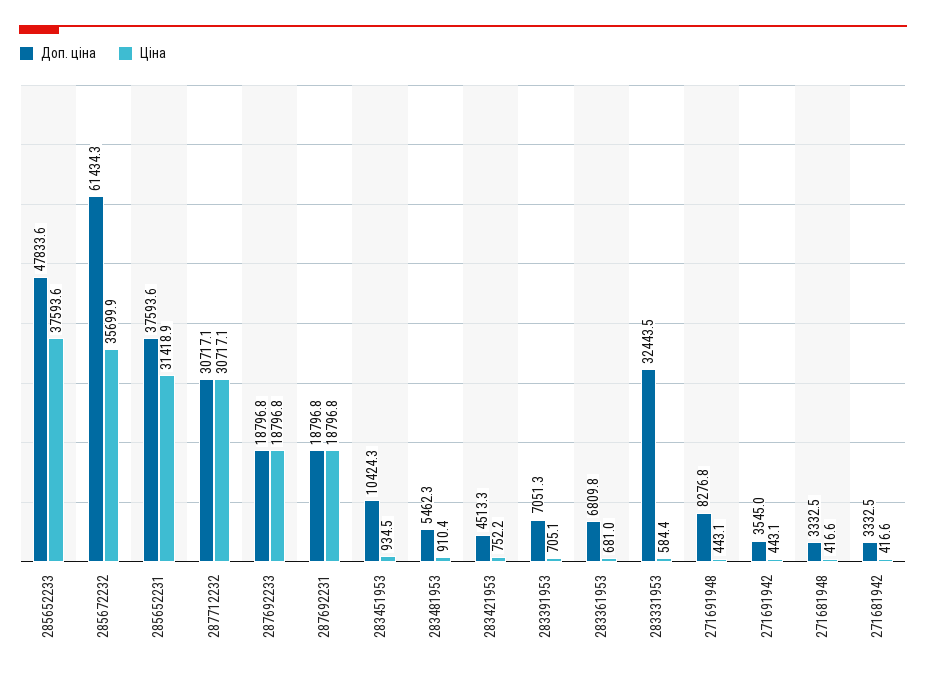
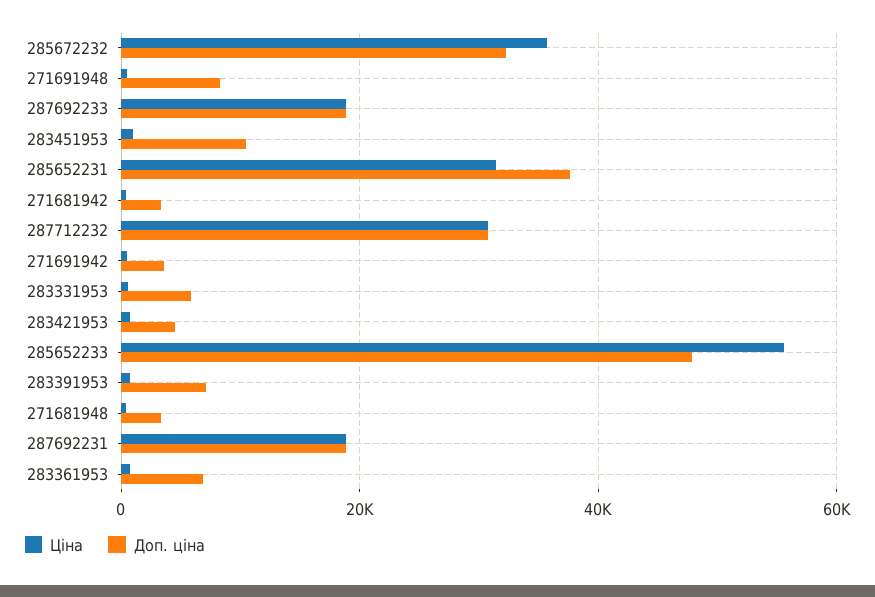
Ціна, 285652233: 37593.6 -> 56000
Доп. ціна, 285672232: 61434.3 -> 32000
Доп. ціна, 283481953: 5462.3 -> none
Ціна, 283481953: 910.4 -> none
Доп. ціна, 283331953: 32443.5 -> 6000

